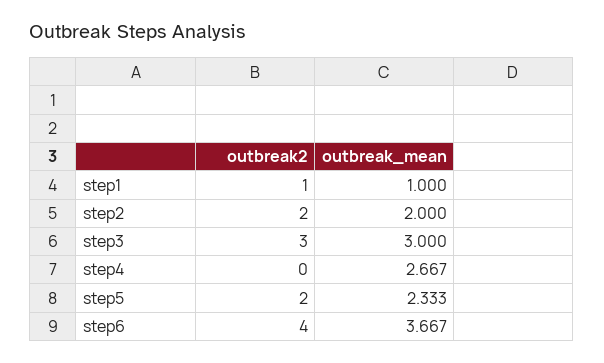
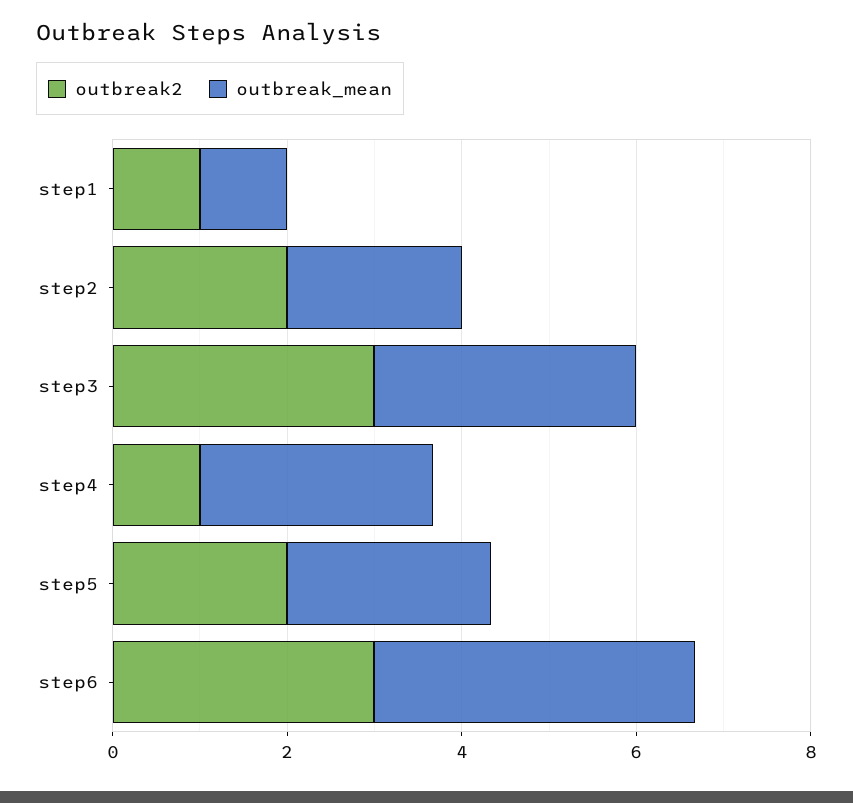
outbreak2, step4: 0 -> 1
outbreak2, step6: 4 -> 3

